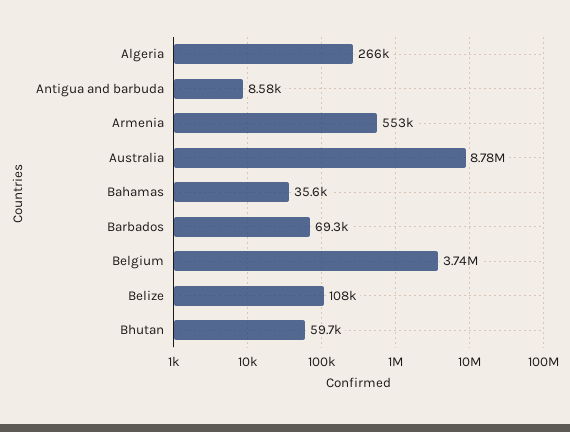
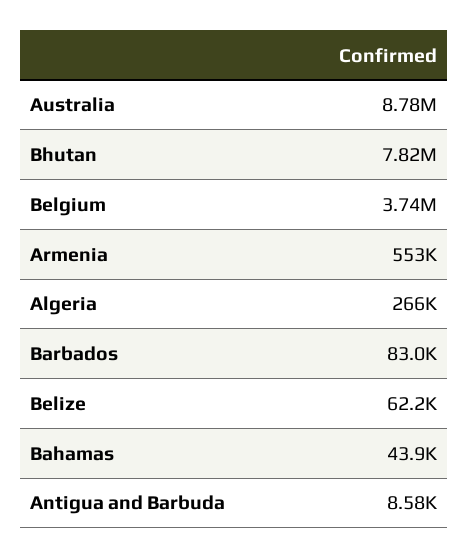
Bahamas: 35600 -> 43900
Barbados: 69300 -> 83000
Belize: 108000 -> 62200
Bhutan: 59700 -> 7820000

